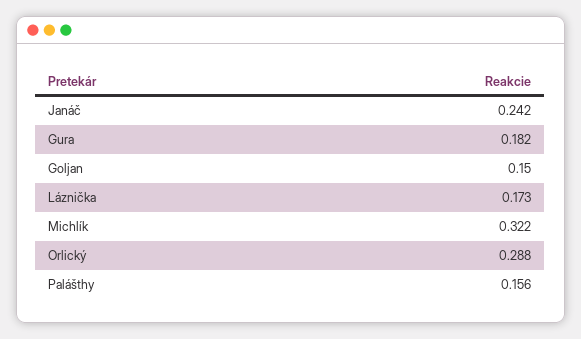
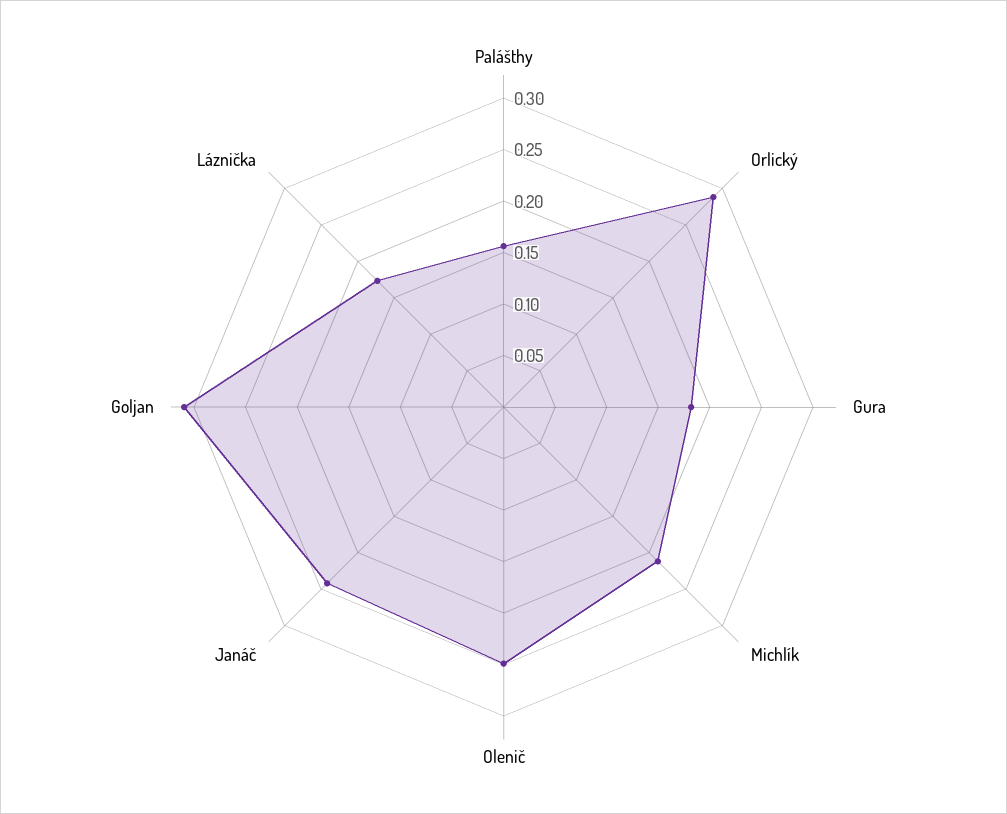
Goljan: 0.15 -> 0.31
Michlík: 0.322 -> 0.21
Olenič: none -> 0.25

